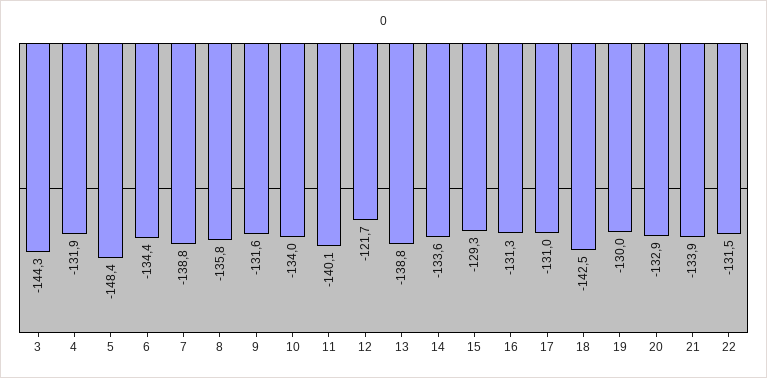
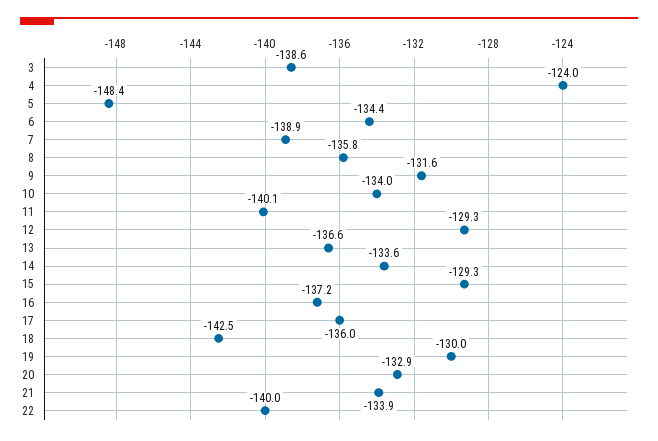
3: -144.3 -> -138.6
4: -131.9 -> -124
7: -138.8 -> -138.9
12: -121.7 -> -129.3
13: -138.8 -> -136.6
16: -131.3 -> -137.2
17: -131 -> -136
22: -131.5 -> -140

